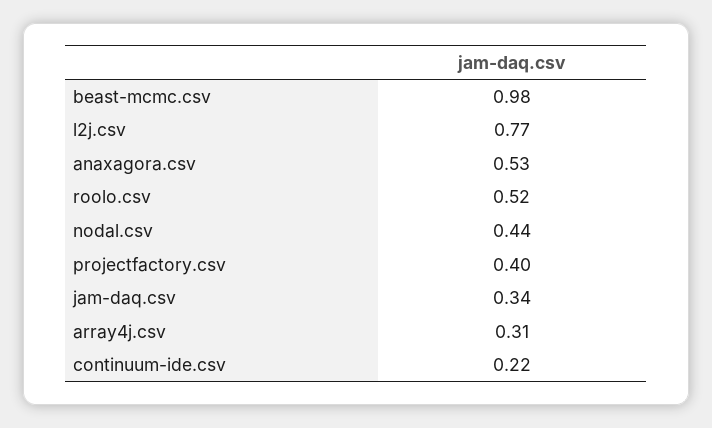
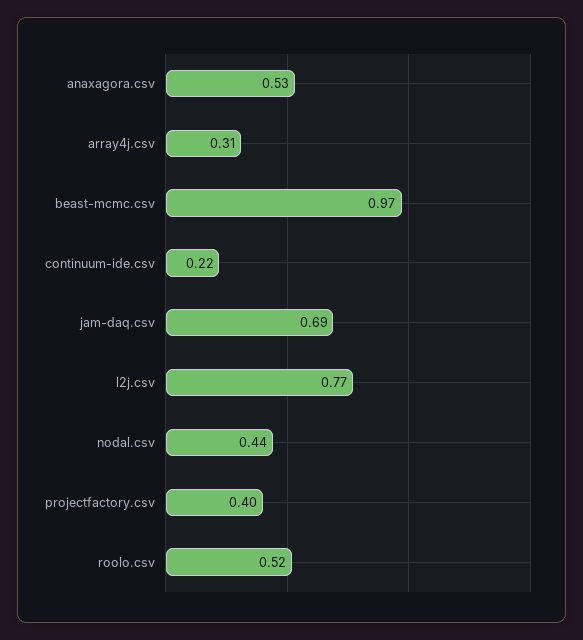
beast-mcmc.csv: 0.98 -> 0.97
jam-daq.csv: 0.34 -> 0.69

